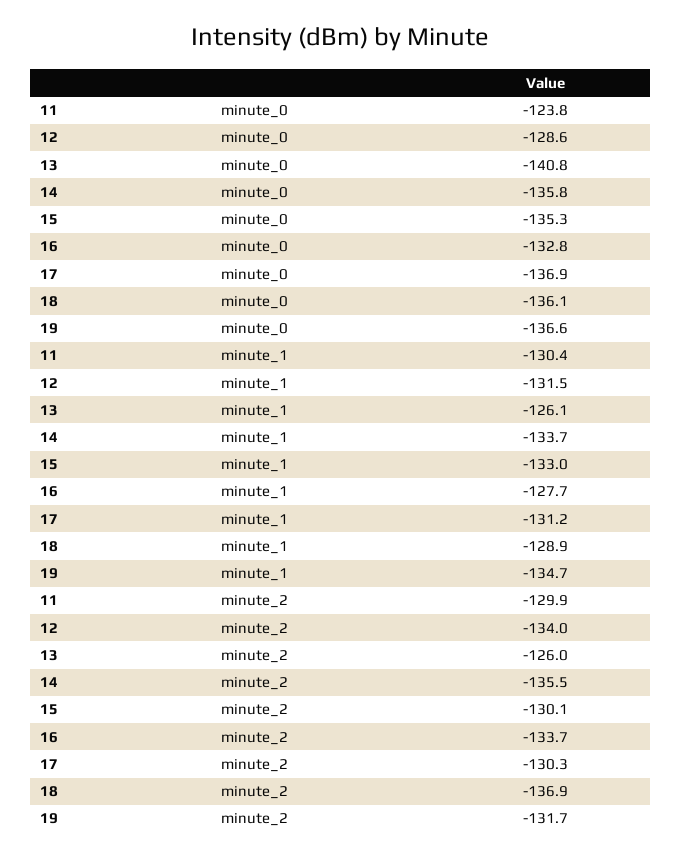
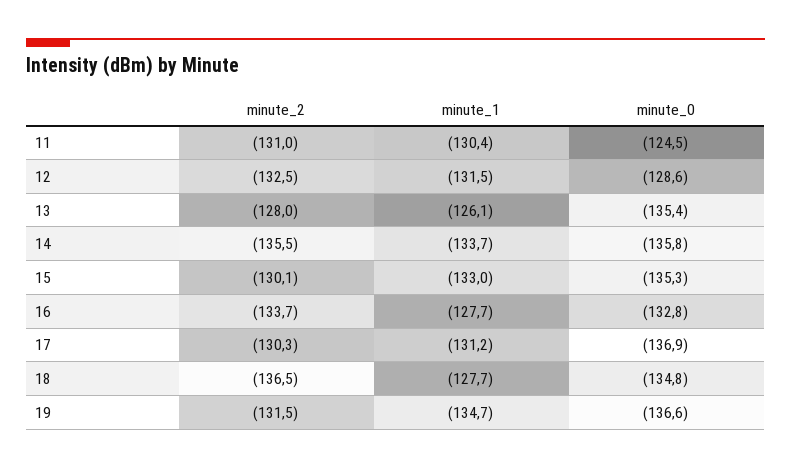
11, minute_0: -123.8 -> -124.5
13, minute_0: -140.8 -> -135.4
18, minute_0: -136.1 -> -134.8
18, minute_1: -128.9 -> -127.7
11, minute_2: -129.9 -> -131
12, minute_2: -134 -> -132.5
13, minute_2: -126 -> -128
18, minute_2: -136.9 -> -136.5
19, minute_2: -131.7 -> -131.5

